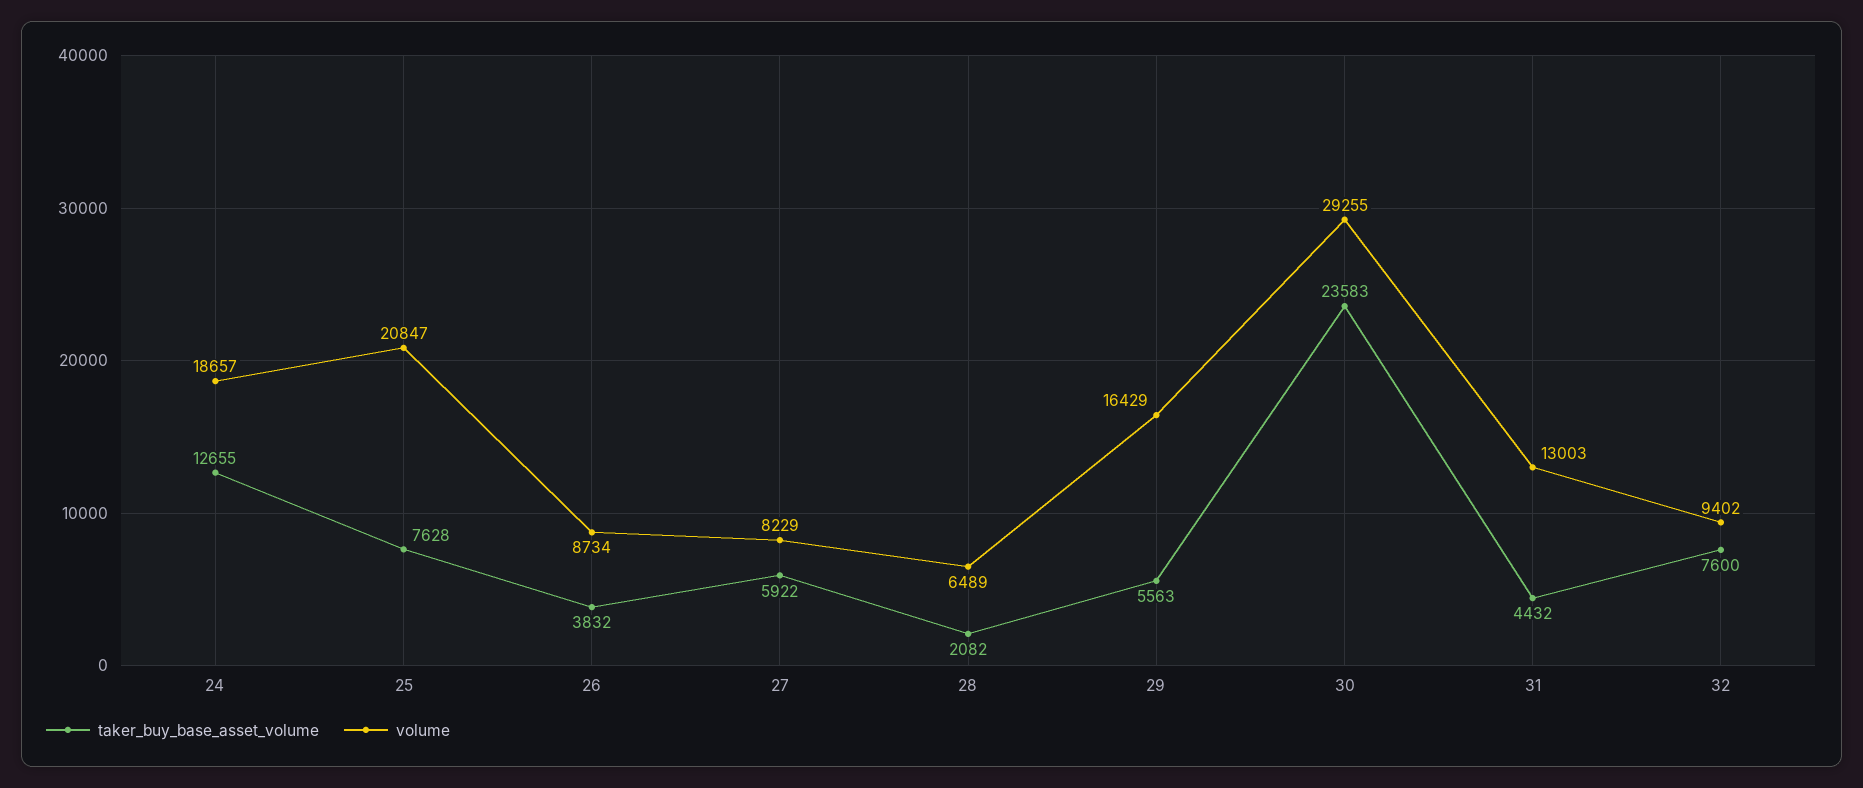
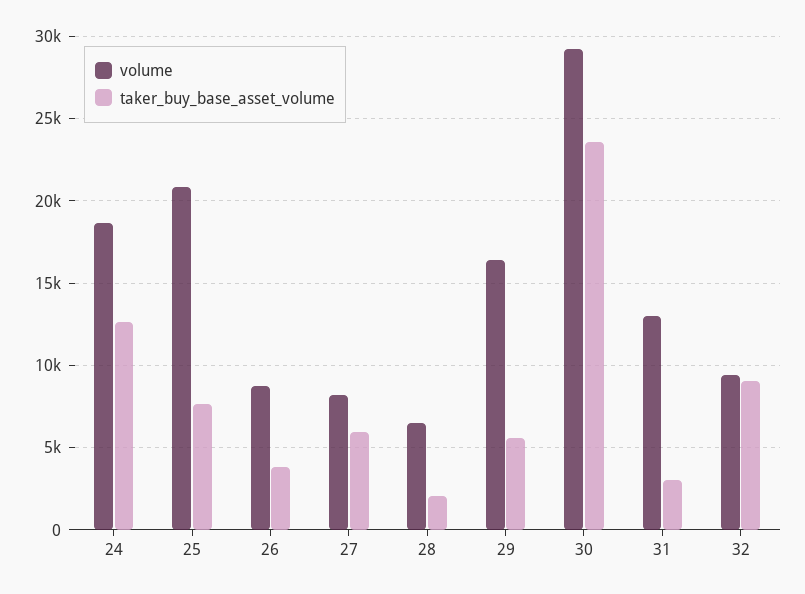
taker_buy_base_asset_volume, 31: 4432 -> 3000
taker_buy_base_asset_volume, 32: 7600 -> 9000

